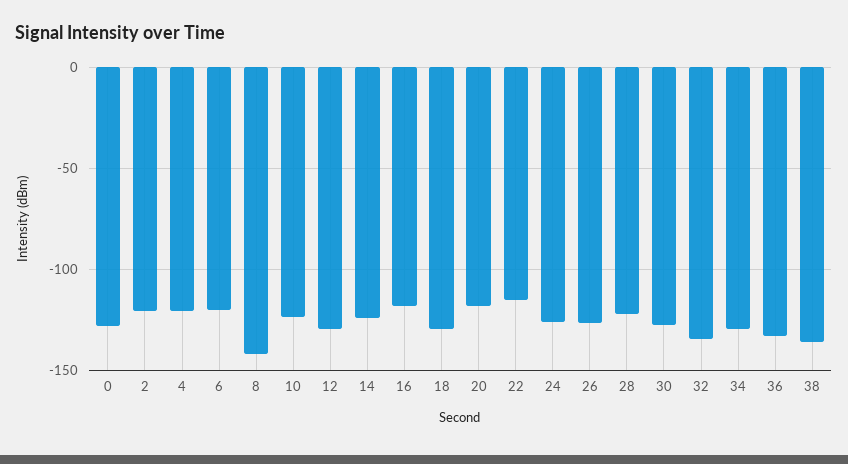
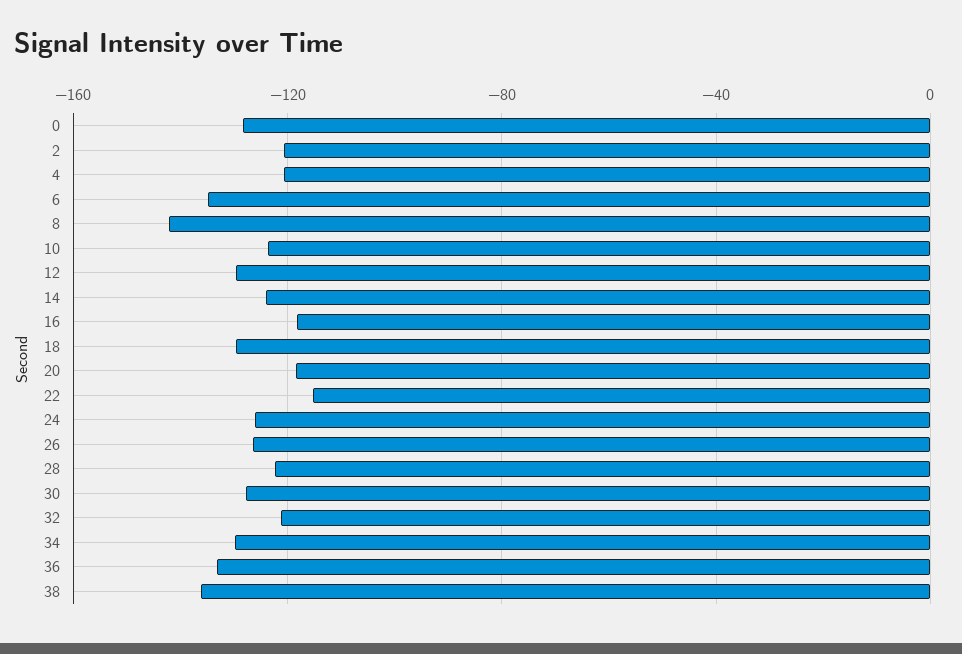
6: -120 -> -135
32: -135 -> -120

